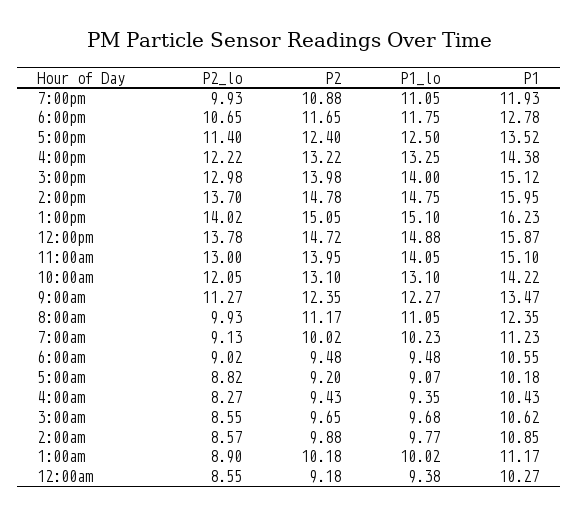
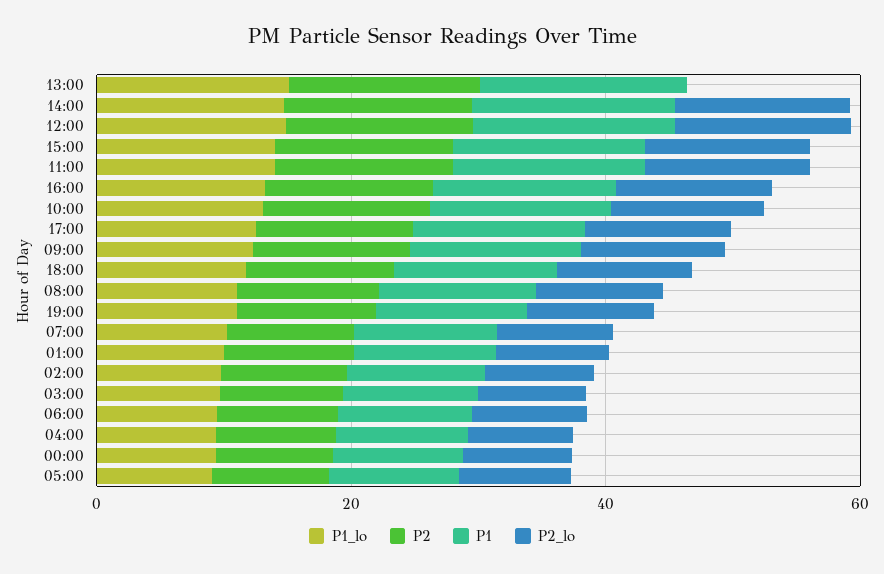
P2_lo, 1:00pm: 14.02 -> 0

